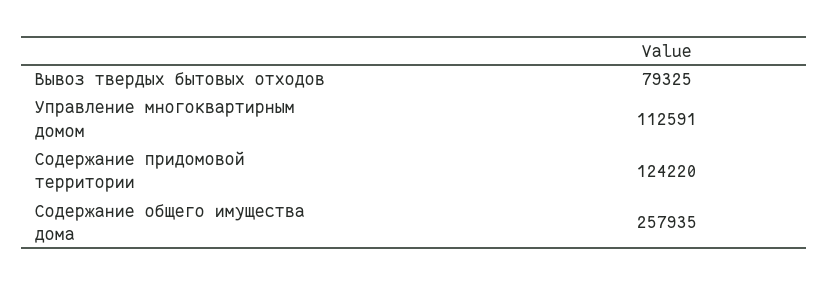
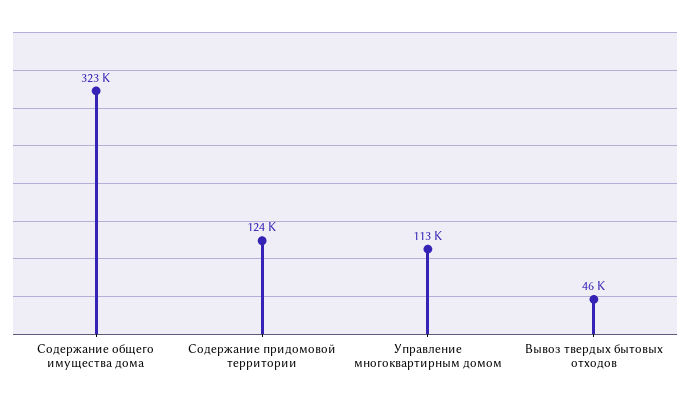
Вывоз твердых бытовых отходов: 79325 -> 46000
Содержание общего имущества дома: 257935 -> 323000

